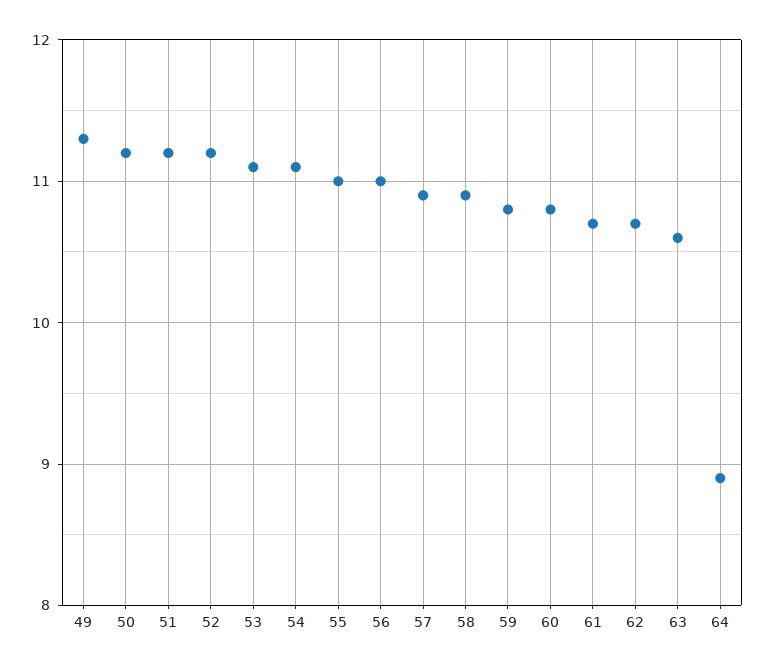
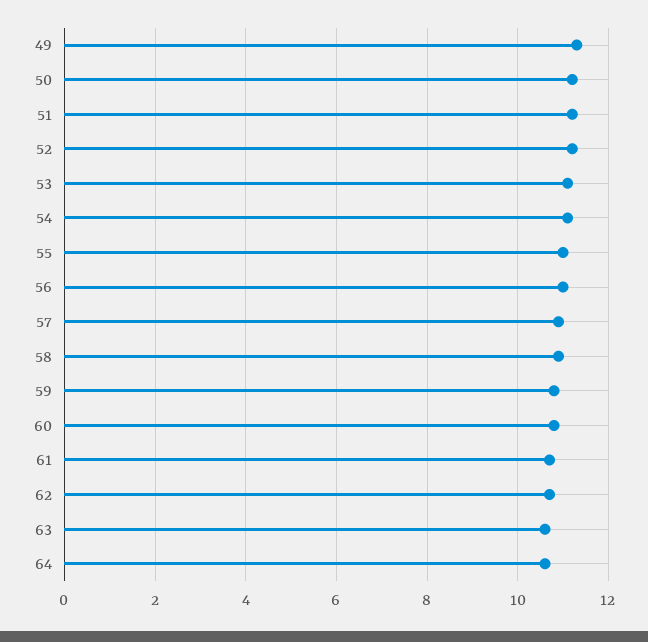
64: 8.9 -> 10.5

